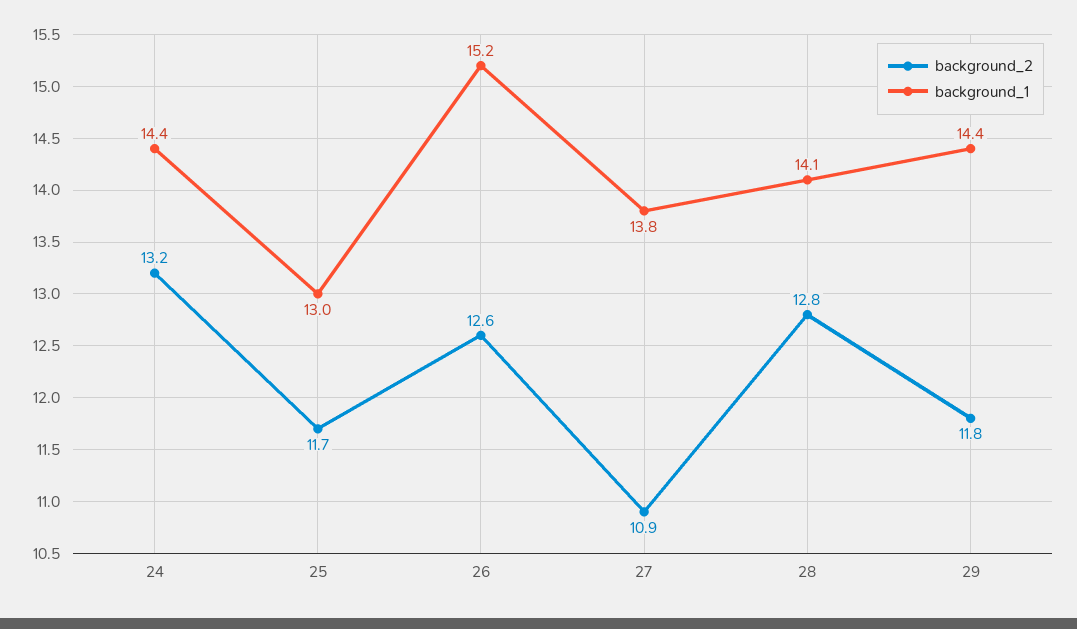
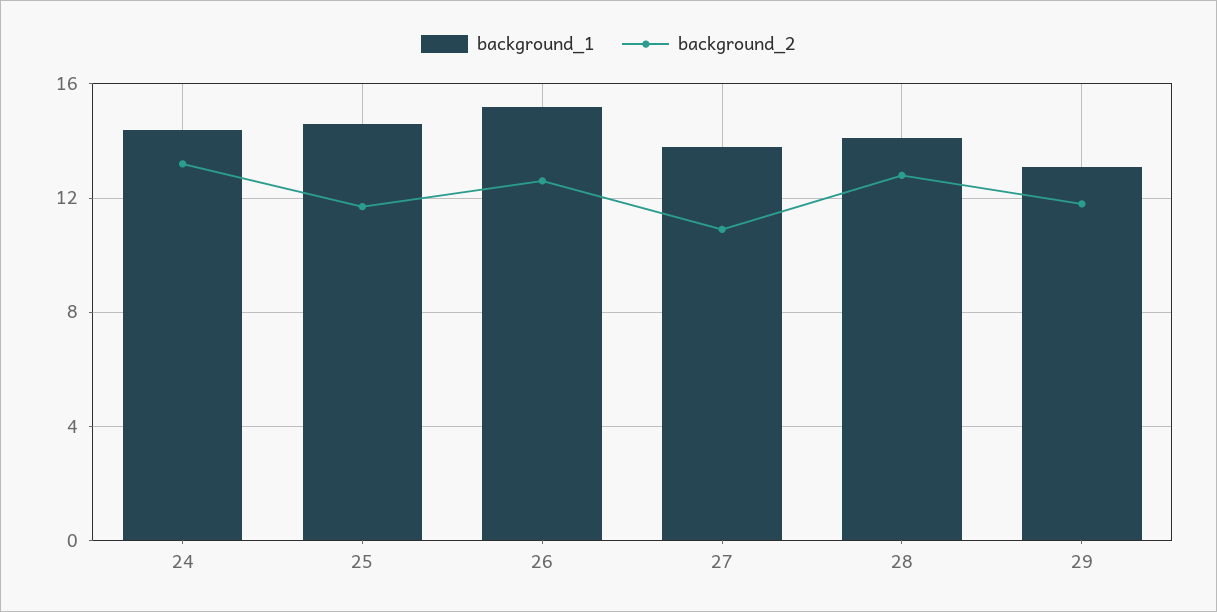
background_1, 25: 13 -> 14.5
background_1, 29: 14.4 -> 13

